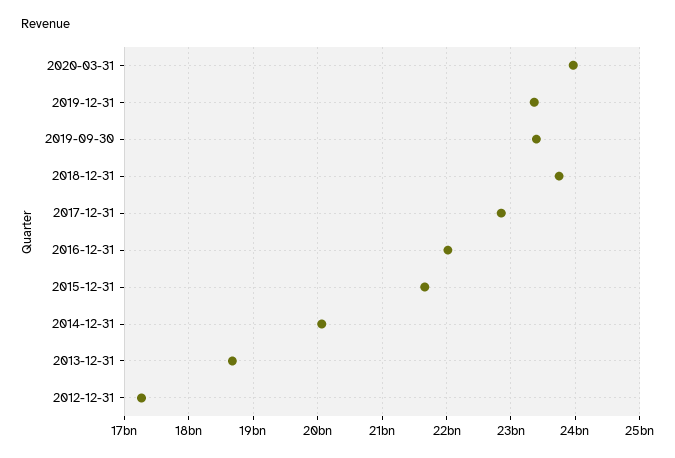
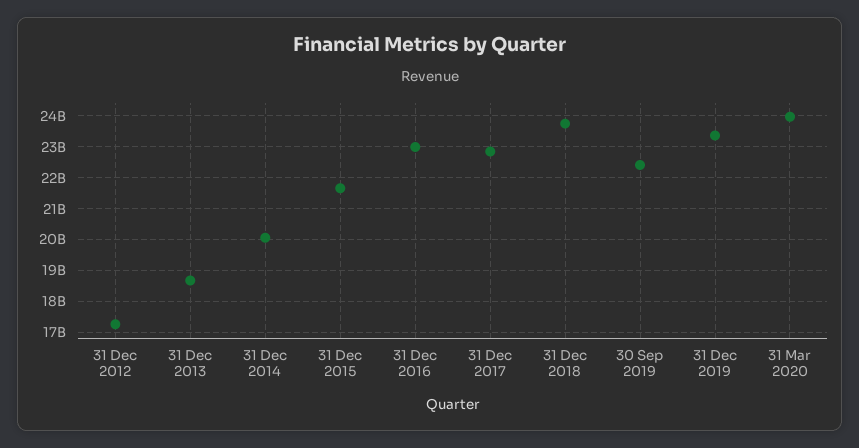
2019-09-30: 23400000000 -> 22400000000
2016-12-31: 22000000000 -> 23000000000

